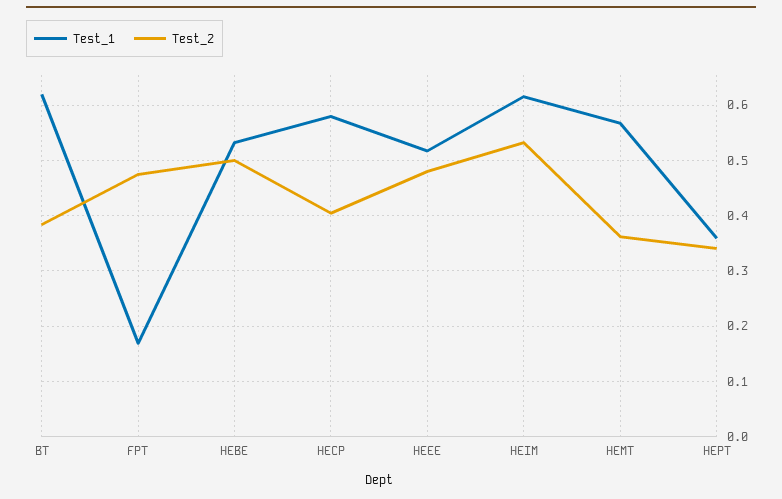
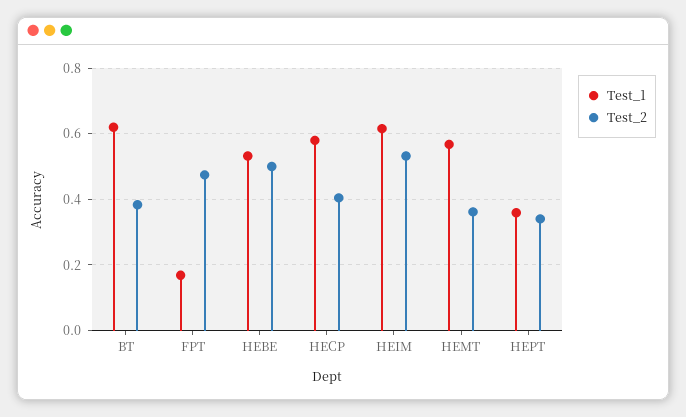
Test_1, HEEE: 0.52 -> none
Test_2, HEEE: 0.48 -> none

